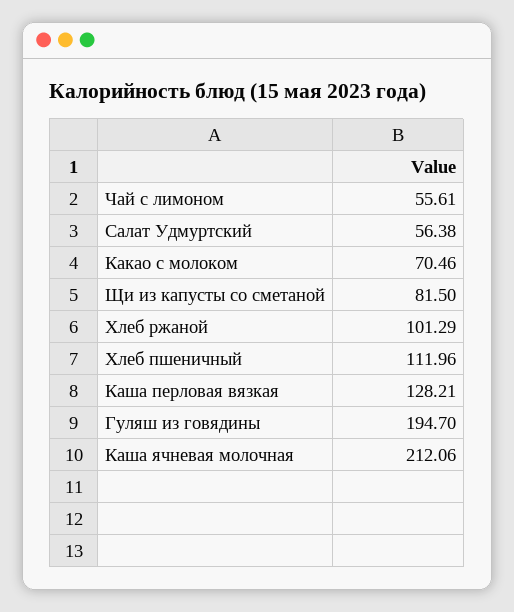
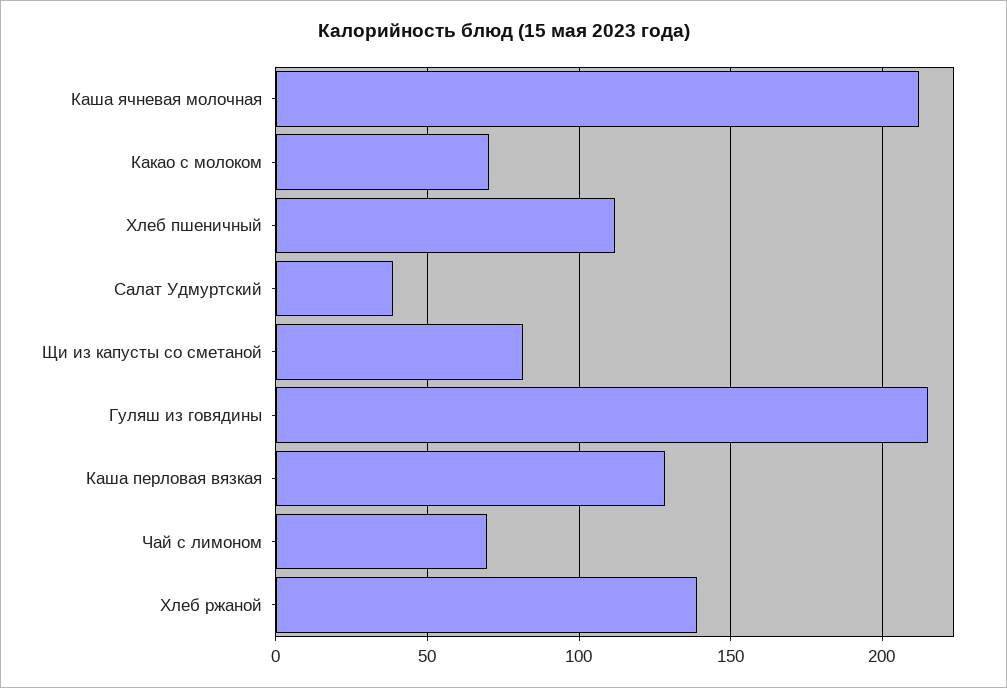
Чай с лимоном: 55.61 -> 70
Салат Удмуртский: 56.38 -> 40
Хлеб ржаной: 101.29 -> 140
Гуляш из говядины: 194.7 -> 215

